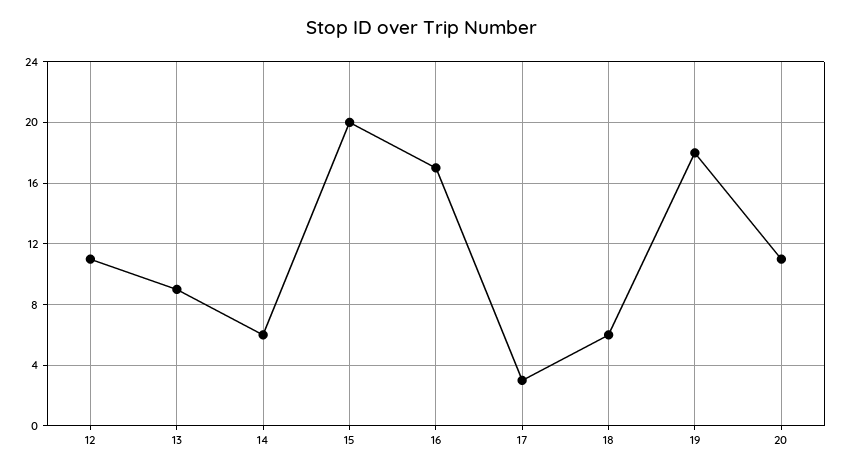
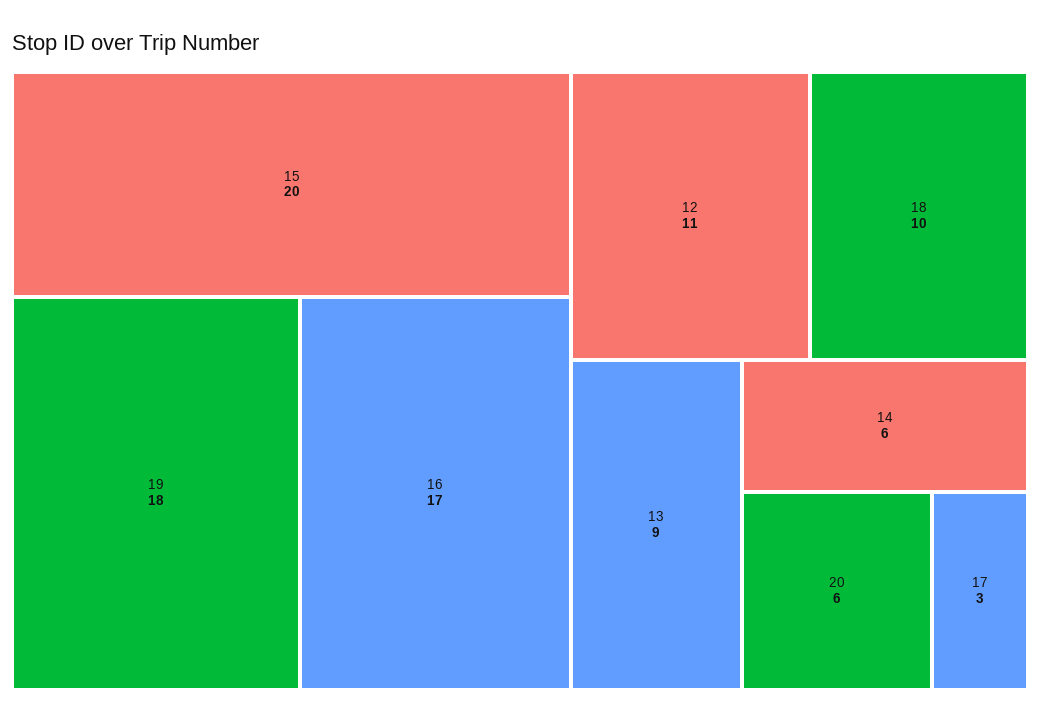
18: 6 -> 10
20: 11 -> 6

